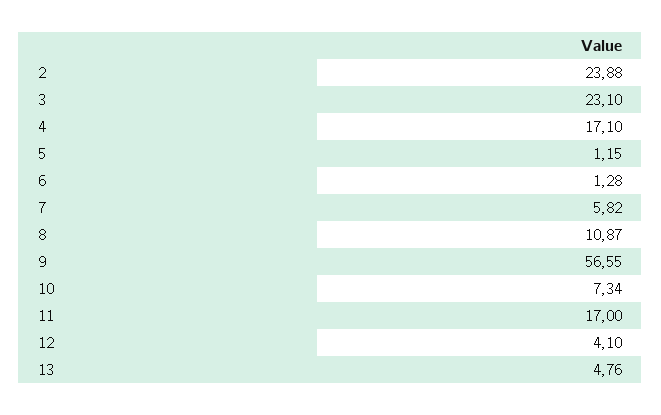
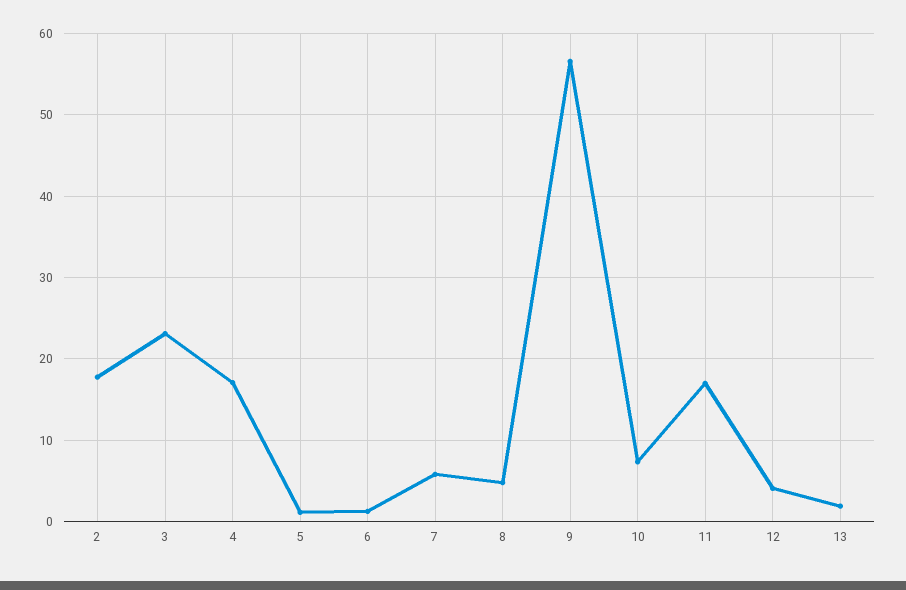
2: 23.88 -> 18
8: 10.87 -> 5
13: 4.76 -> 2

